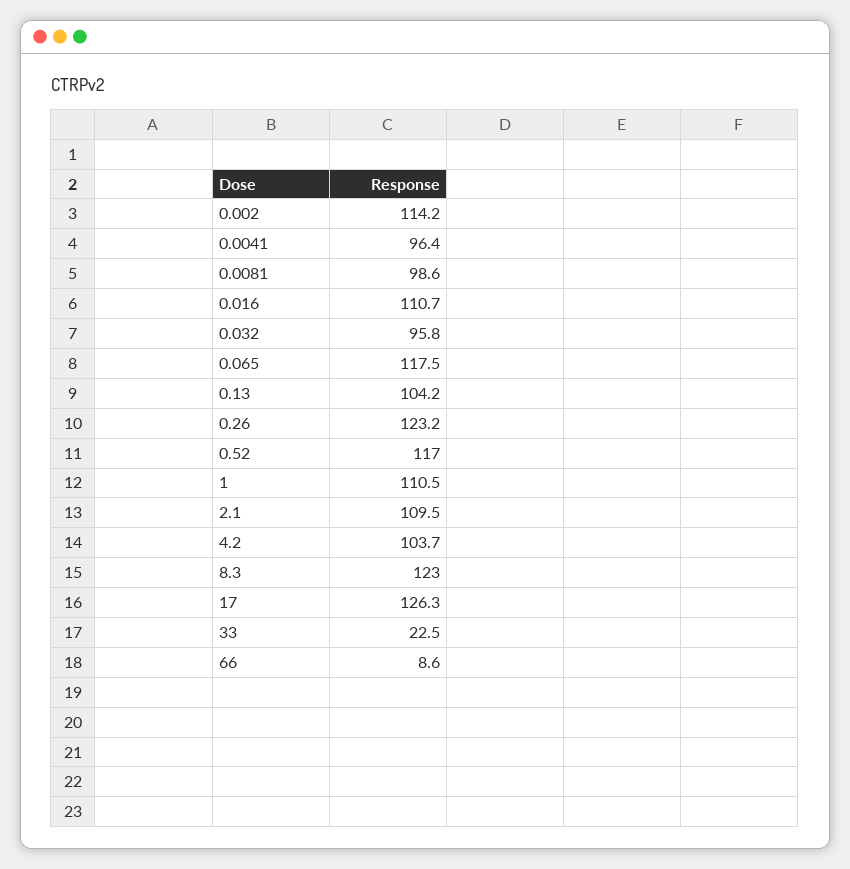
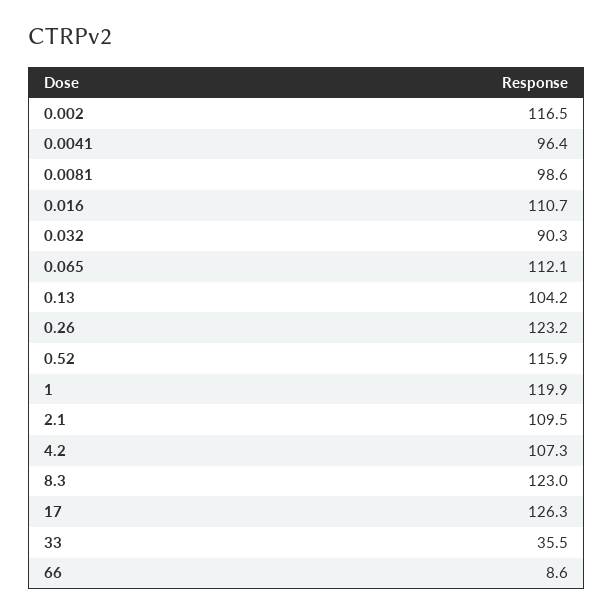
0.002: 114.2 -> 116.5
0.032: 95.8 -> 90.3
0.065: 117.5 -> 112.1
0.52: 117 -> 115.9
1: 110.5 -> 119.9
4.2: 103.7 -> 107.3
33: 22.5 -> 35.5

